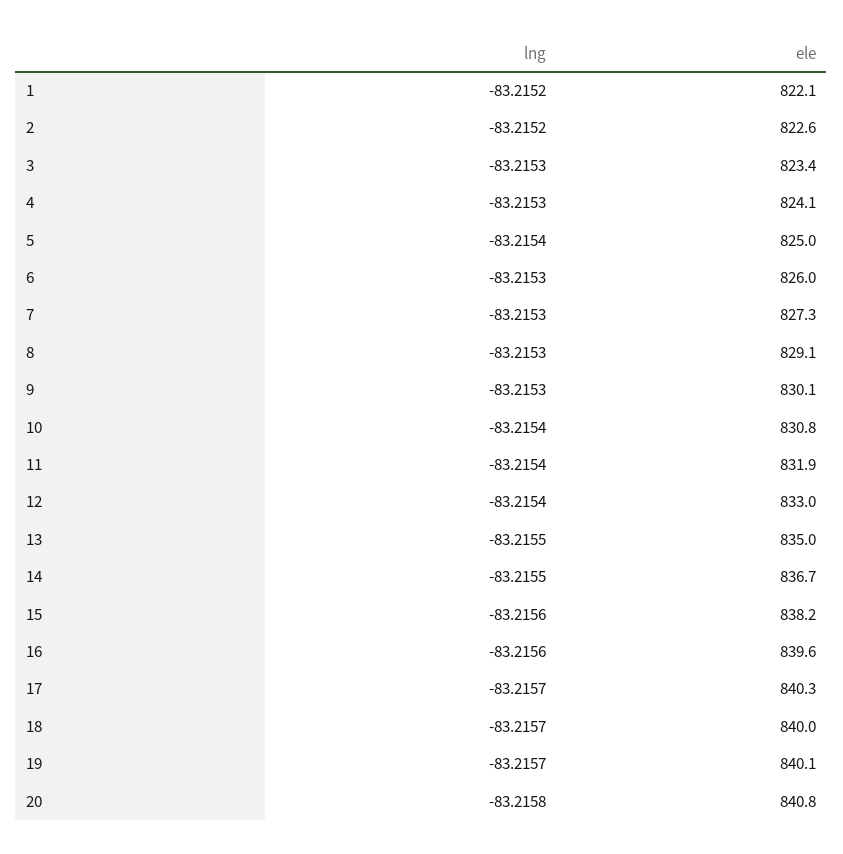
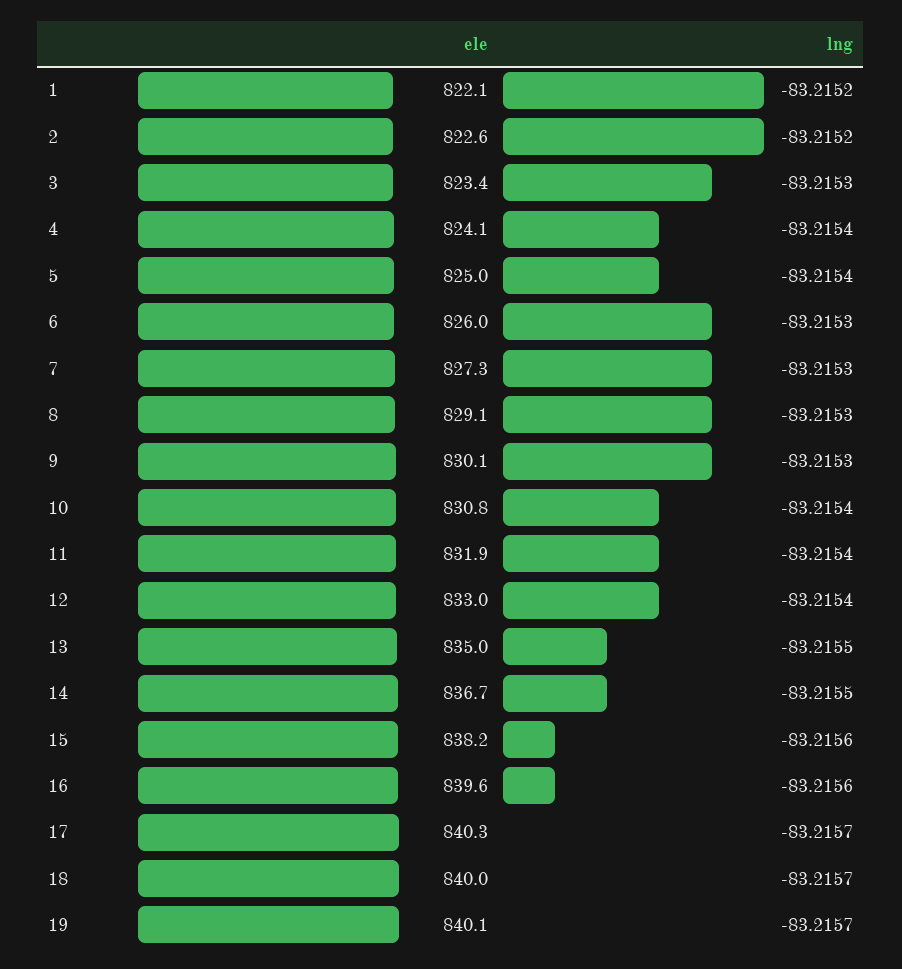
lng, 4: -83.2153 -> -83.2154
lng, 20: -83.2158 -> none
ele, 20: 840.8 -> none

